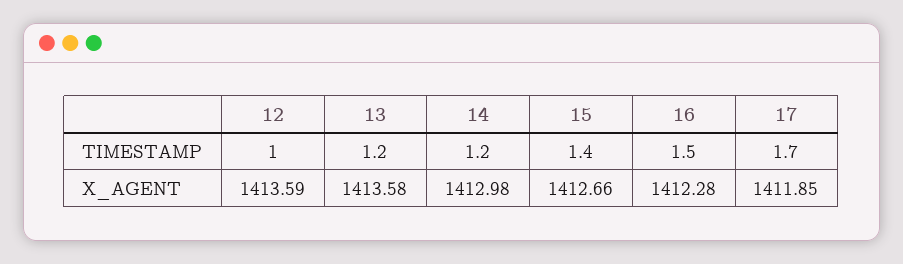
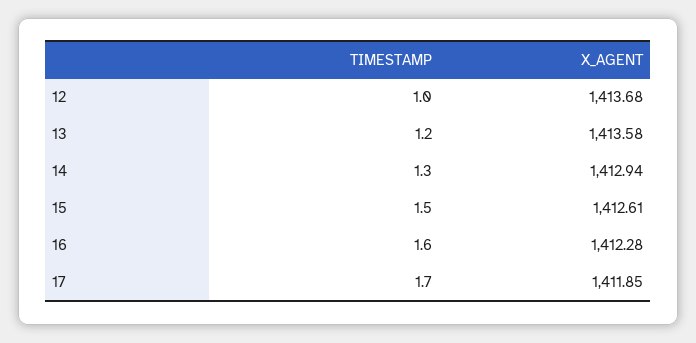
14, TIMESTAMP: 1.2 -> 1.3
15, TIMESTAMP: 1.4 -> 1.5
16, TIMESTAMP: 1.5 -> 1.6
12, X_AGENT: 1413.59 -> 1413.68
14, X_AGENT: 1412.98 -> 1412.94
15, X_AGENT: 1412.66 -> 1412.61

